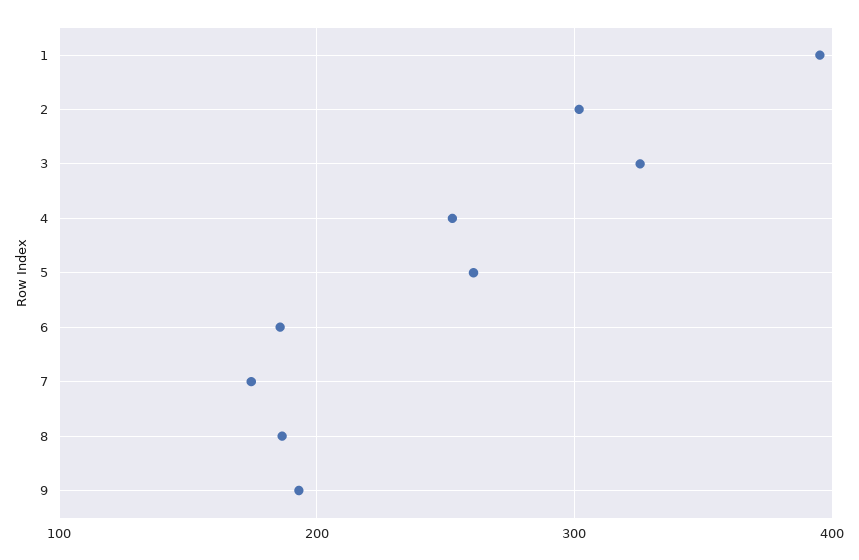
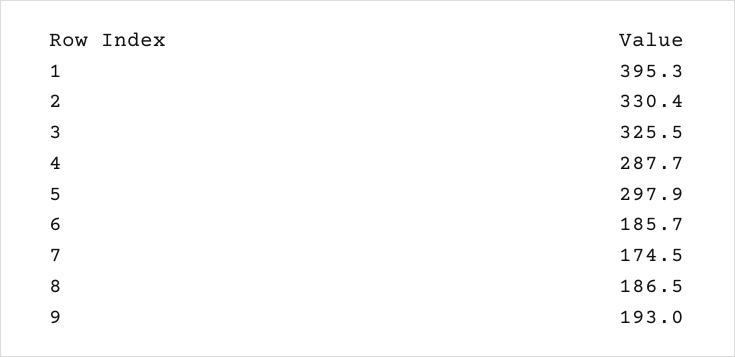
2: 300 -> 330.4
4: 250 -> 287.7
5: 260 -> 297.9

